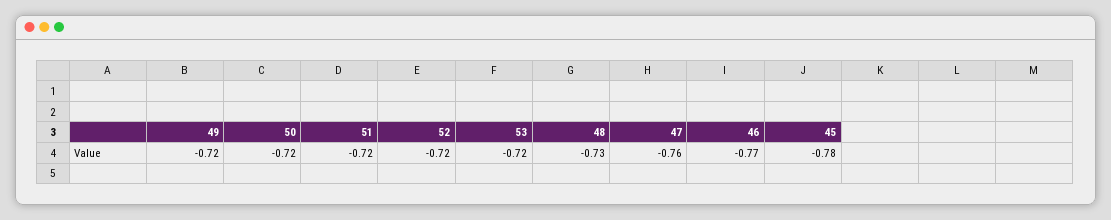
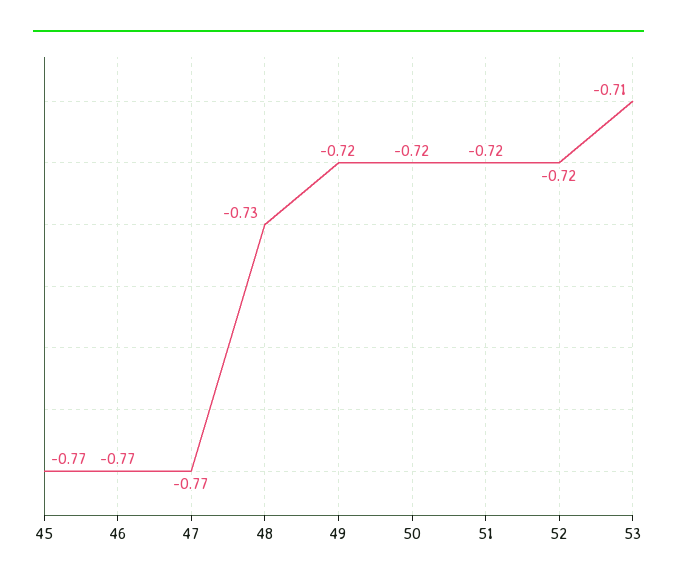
53: -0.72 -> -0.71
47: -0.76 -> -0.77
45: -0.78 -> -0.77

